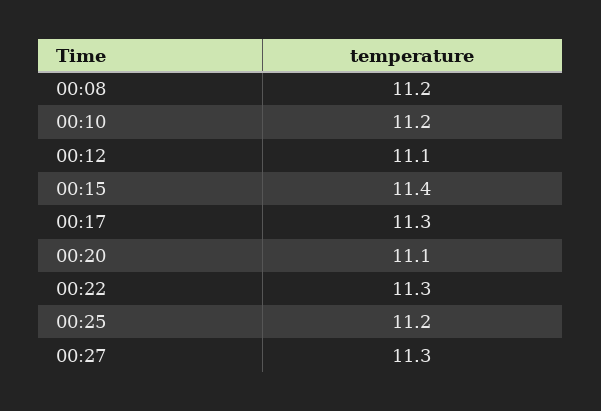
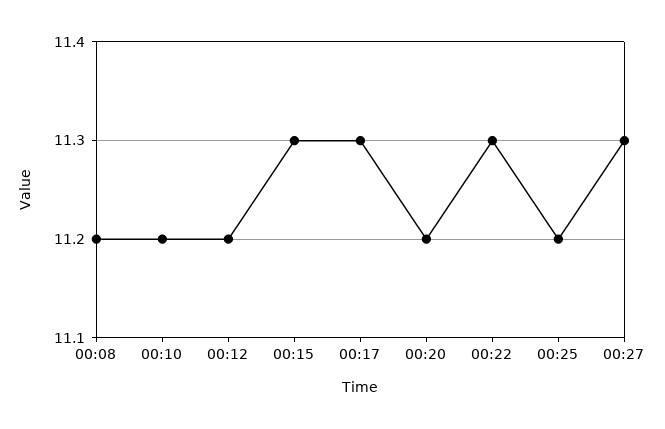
00:12: 11.1 -> 11.2
00:15: 11.4 -> 11.3
00:20: 11.1 -> 11.2

